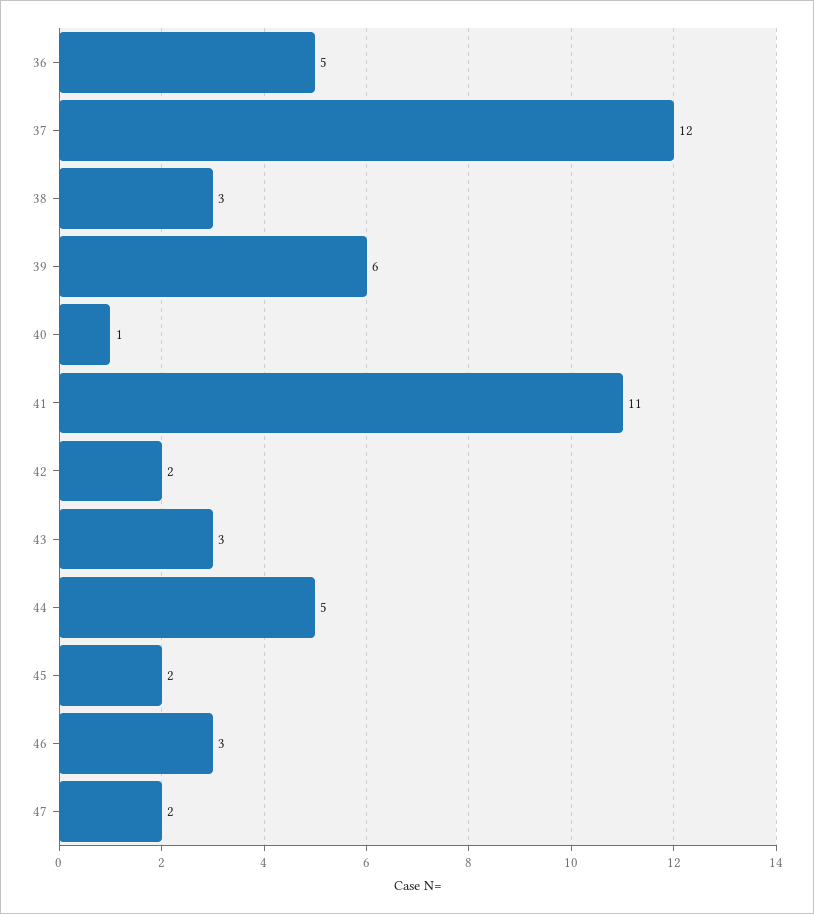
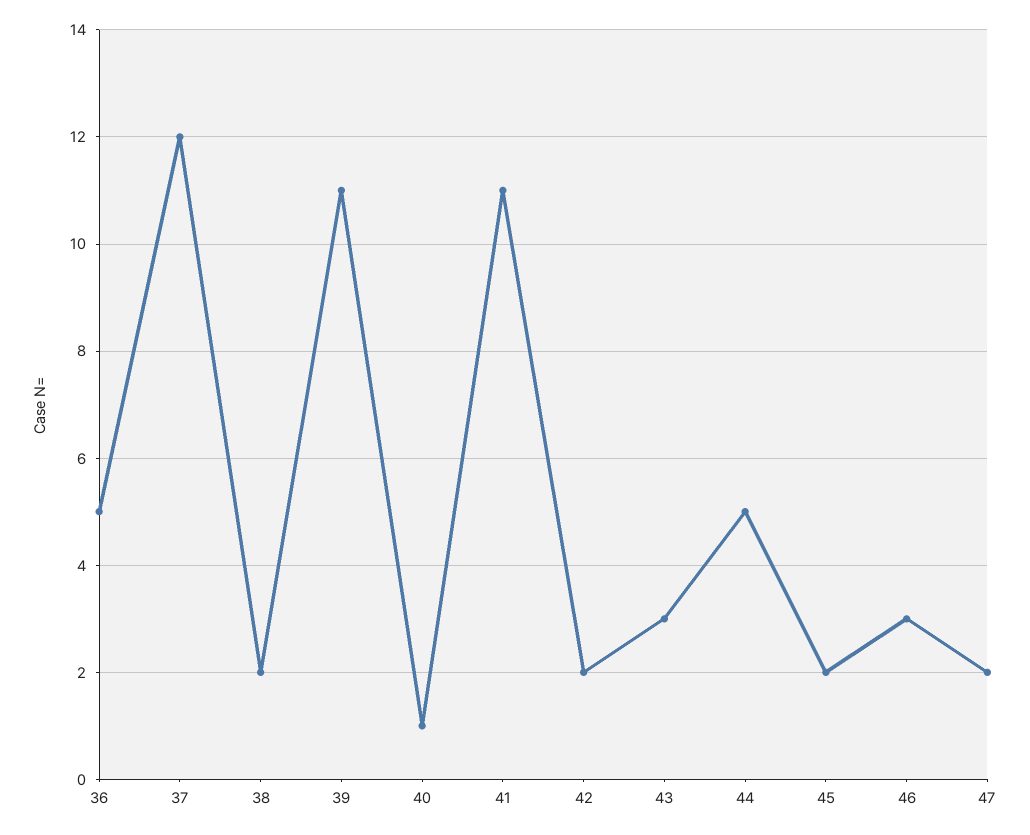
38: 3 -> 2
39: 6 -> 11

